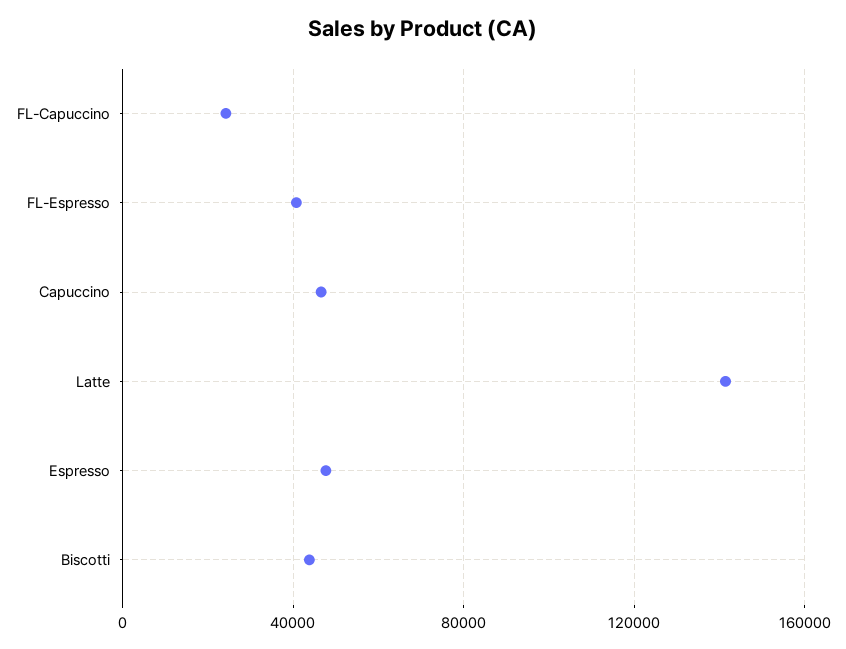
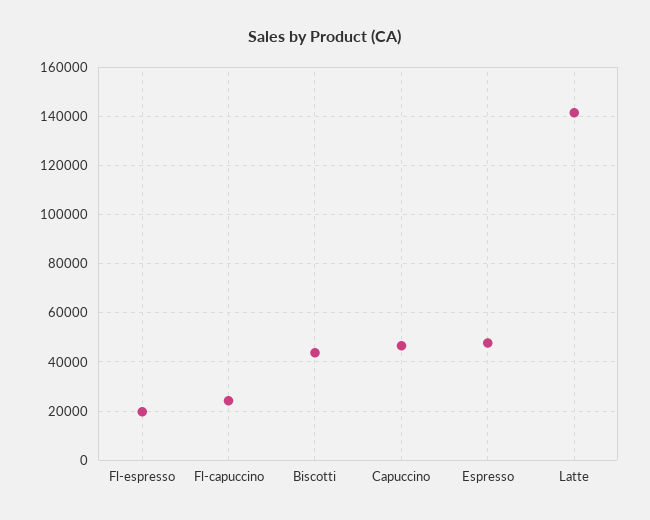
FL-Espresso: 40000 -> 20000

